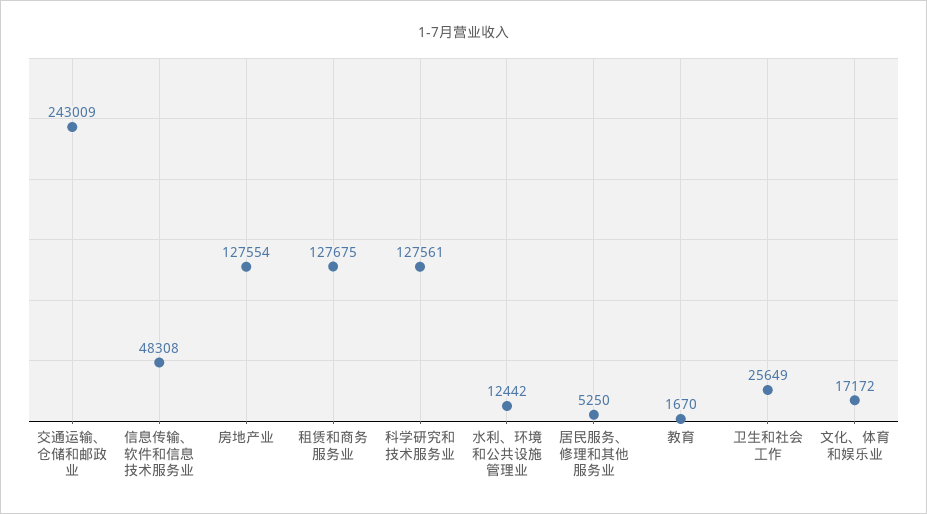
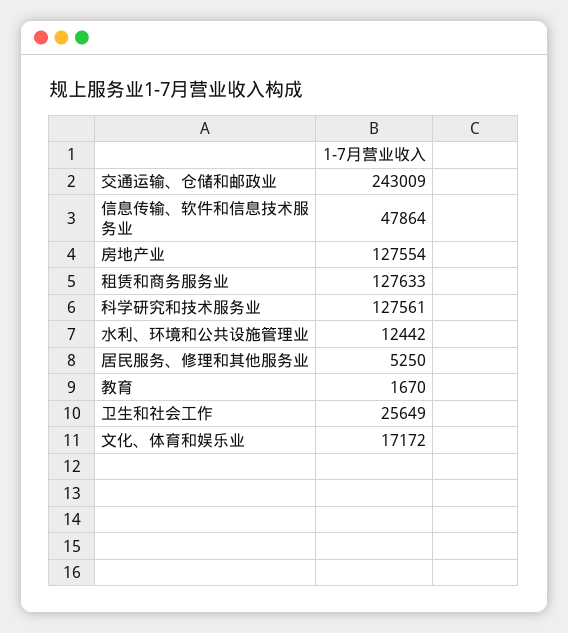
信息传输、软件和信息技术服务业: 48308 -> 47864
租赁和商务服务业: 127675 -> 127633

